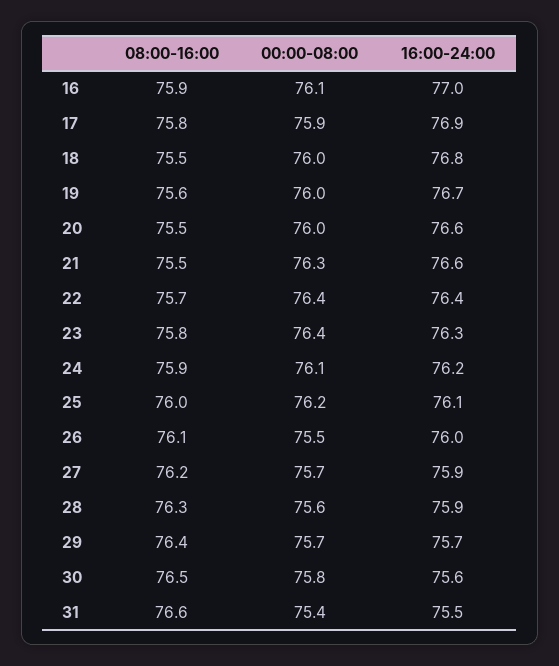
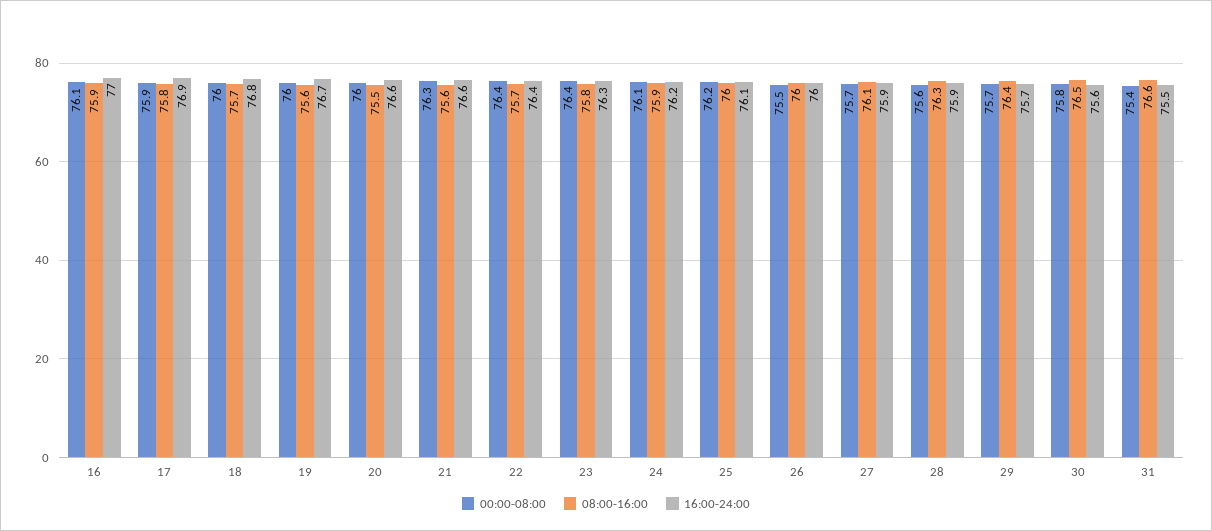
08:00-16:00, 18: 75.5 -> 75.7
08:00-16:00, 21: 75.5 -> 75.6
08:00-16:00, 26: 76.1 -> 76
08:00-16:00, 27: 76.2 -> 76.1

